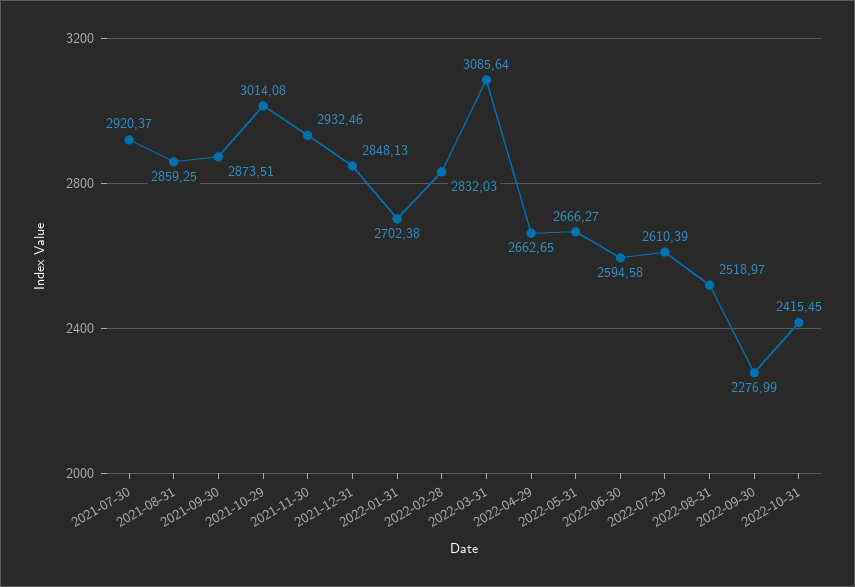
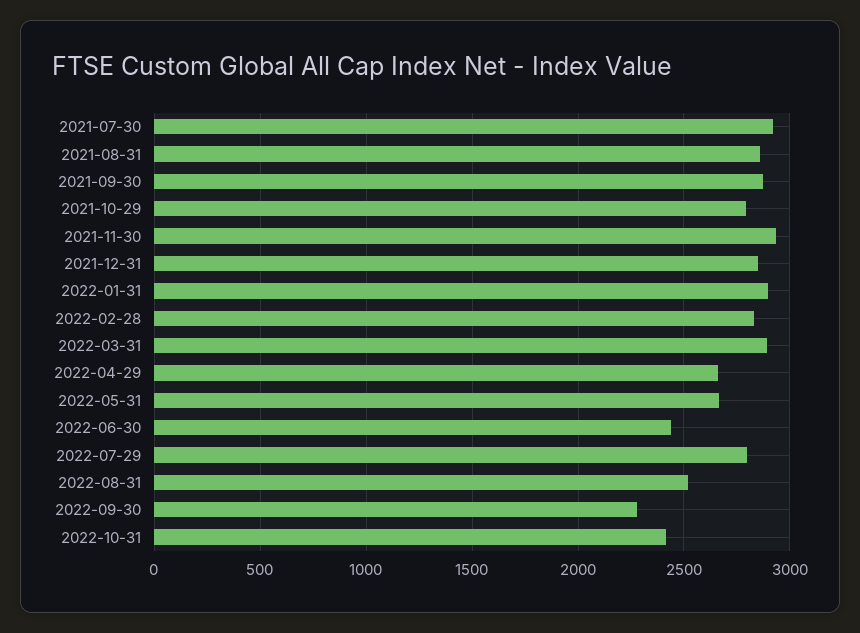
2021-10-29: 3014.08 -> 2800
2022-01-31: 2702.38 -> 2900
2022-03-31: 3085.64 -> 2900
2022-06-30: 2594.58 -> 2450
2022-07-29: 2610.39 -> 2800

